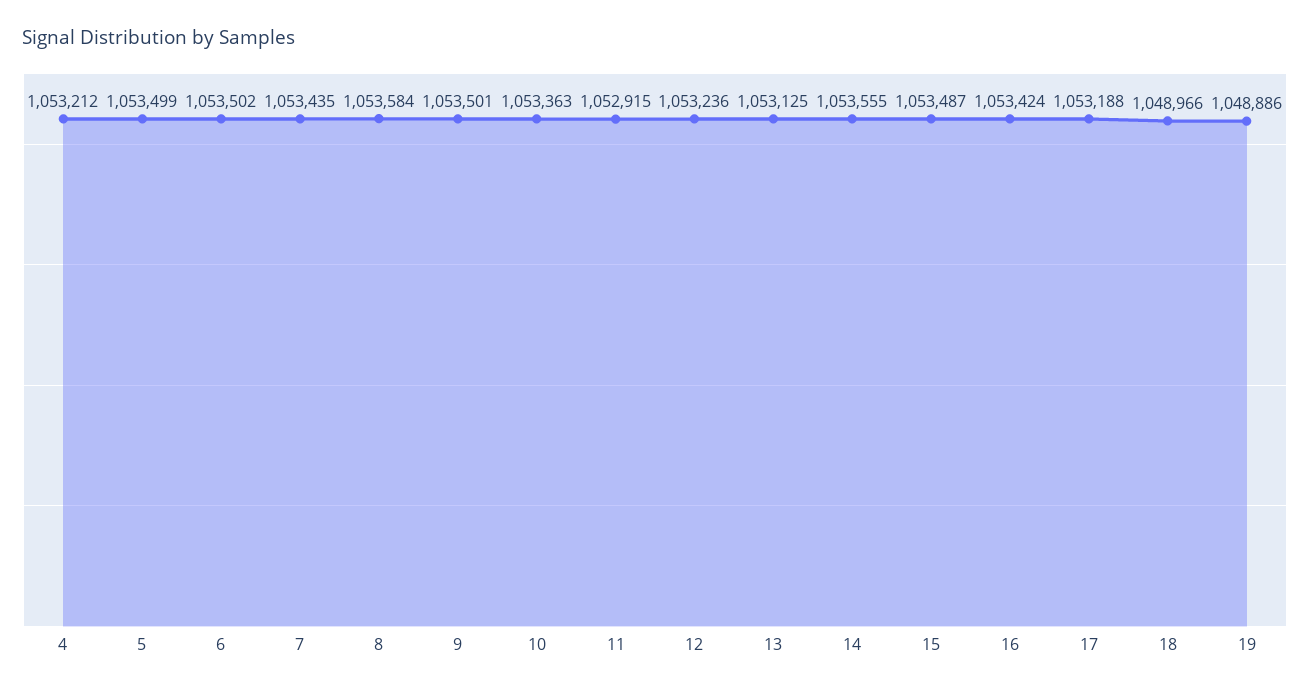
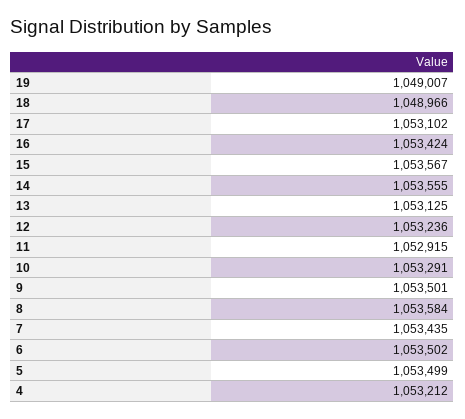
10: 1053363 -> 1053291
15: 1053487 -> 1053567
17: 1053188 -> 1053102
19: 1048886 -> 1049007

